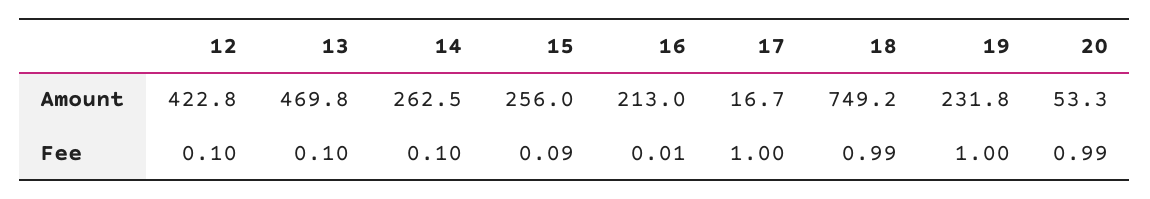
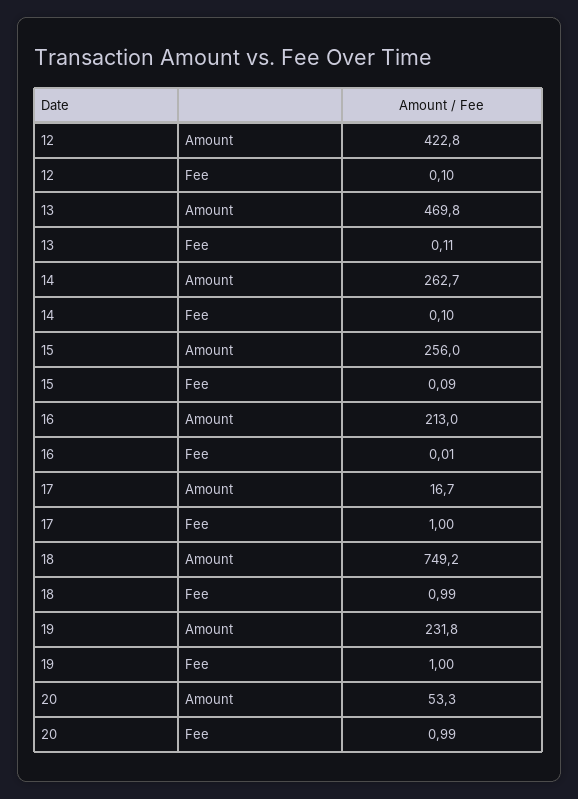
14, Amount: 262.5 -> 262.7
13, Fee: 0.1 -> 0.11

